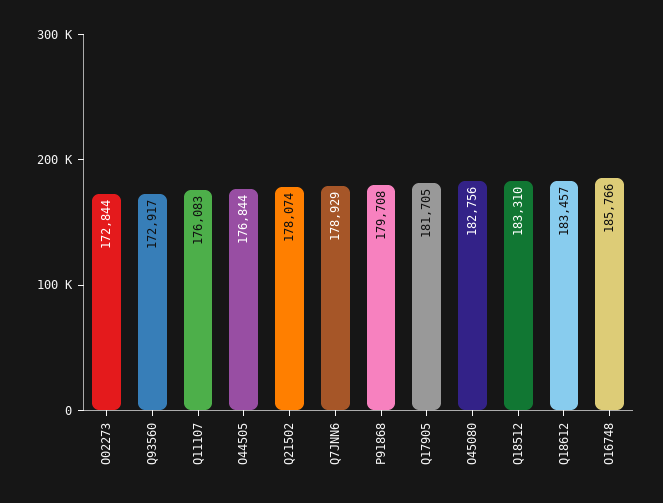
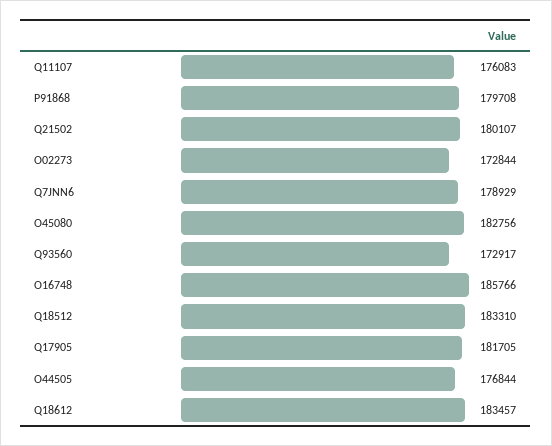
Q21502: 178074 -> 180107

